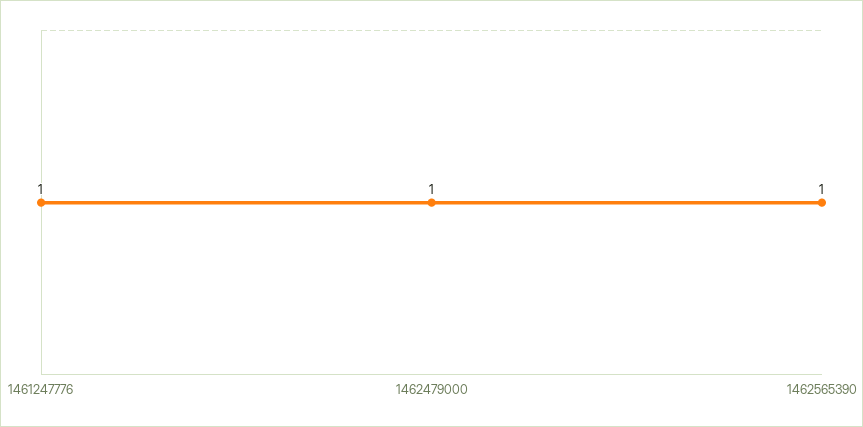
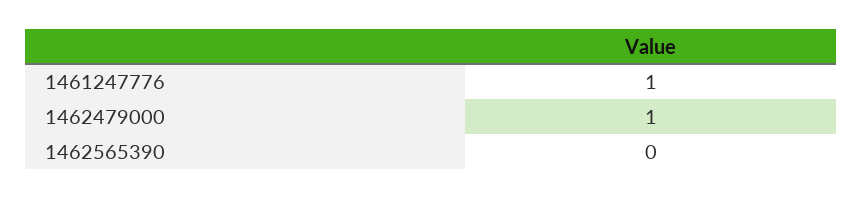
1462565390: 1 -> 0

